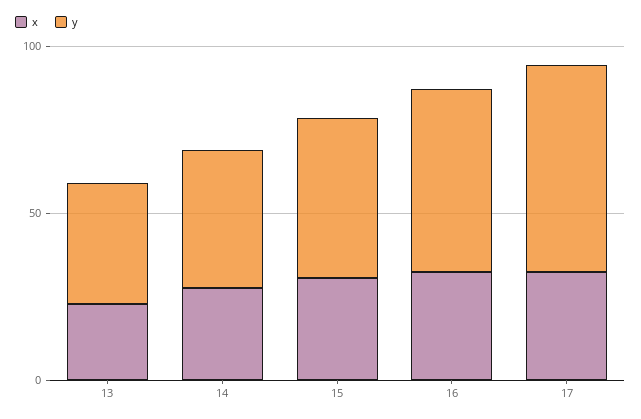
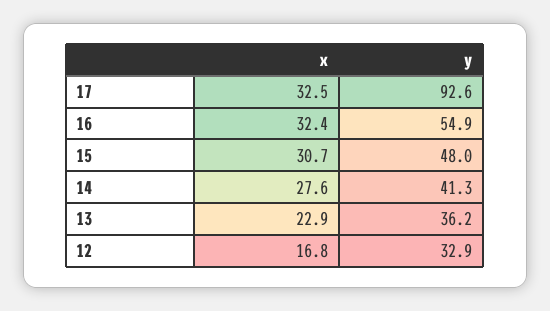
y, 17: 60 -> 92.6
x, 12: none -> 16.8
y, 12: none -> 32.9

